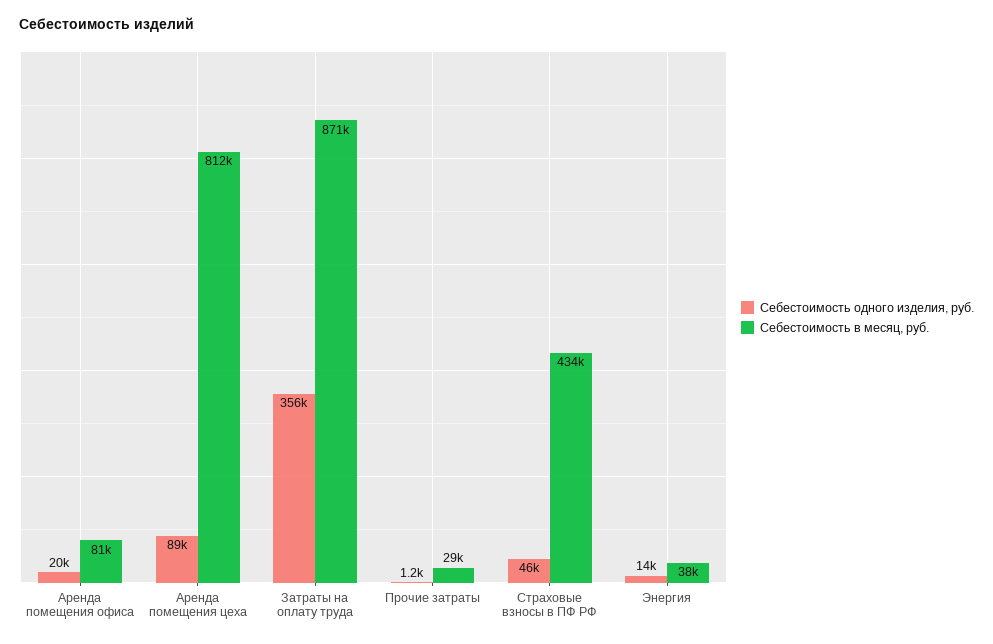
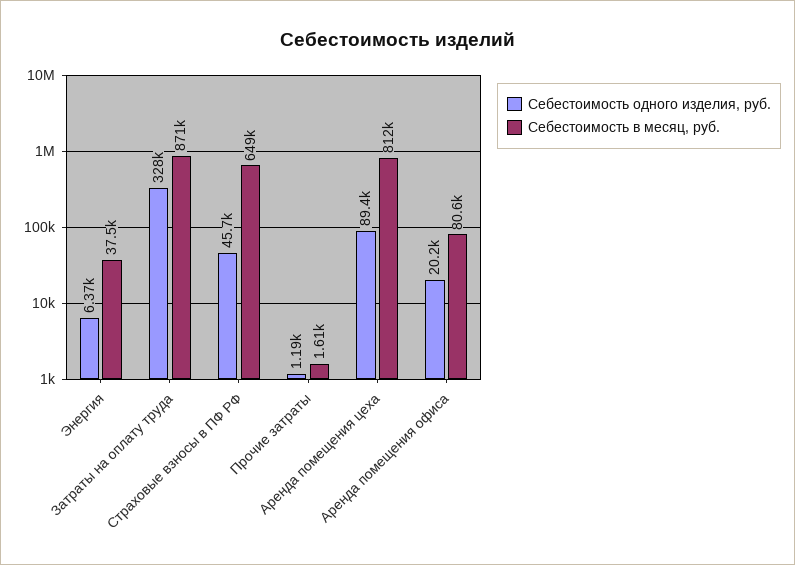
Себестоимость одного изделия, руб., Затраты на оплату труда: 356000 -> 328000
Себестоимость в месяц, руб., Прочие затраты: 29000 -> 1610
Себестоимость в месяц, руб., Страховые взносы в ПФ РФ: 434000 -> 649000
Себестоимость одного изделия, руб., Энергия: 14000 -> 6370

